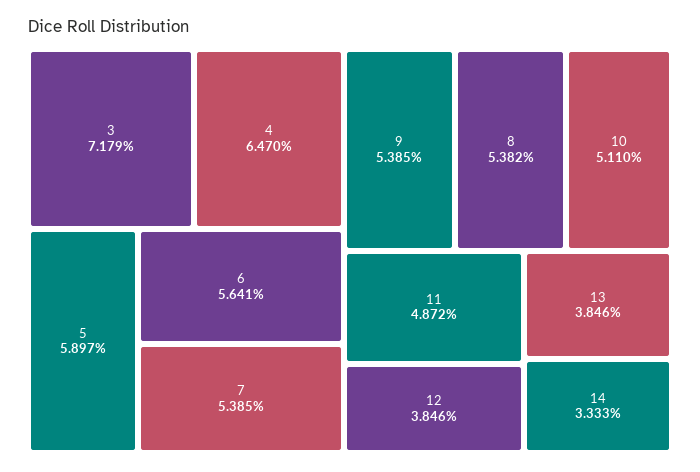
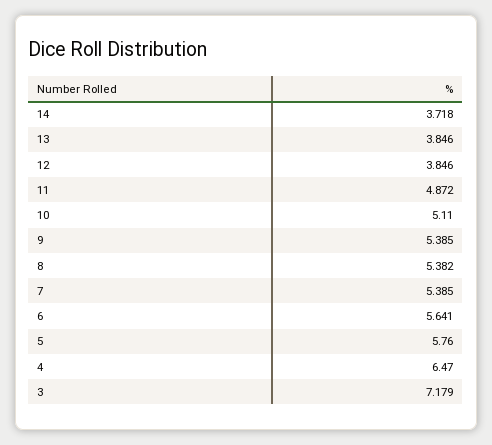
5: 5.897 -> 5.76
14: 3.333 -> 3.718

